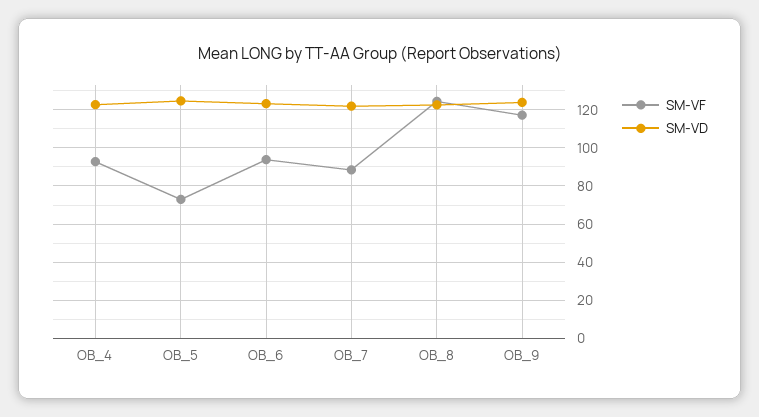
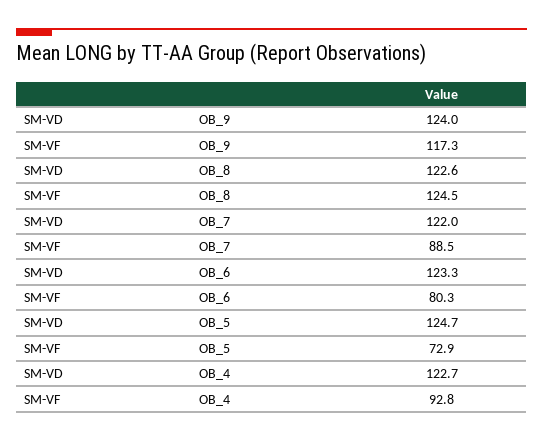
SM-VF, OB_6: 95 -> 80.3

